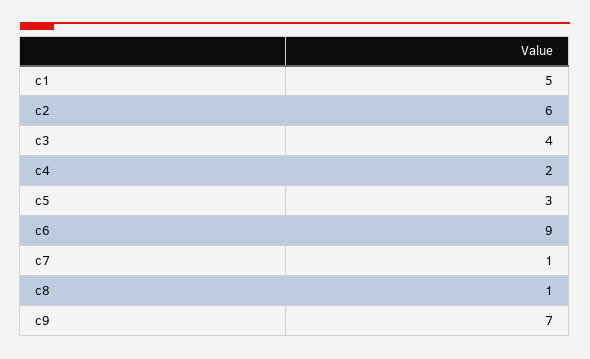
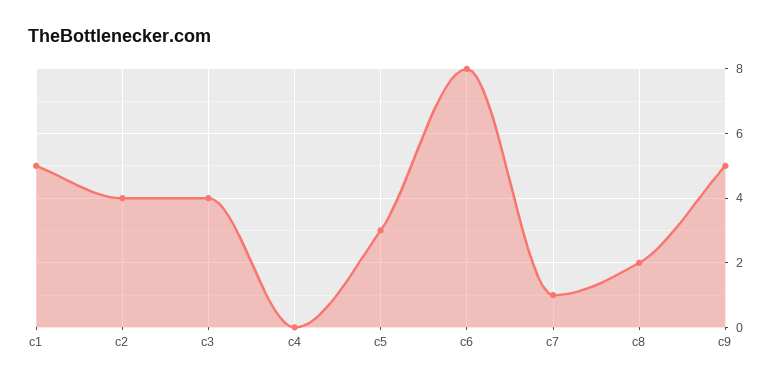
c2: 6 -> 4
c4: 2 -> 0
c6: 9 -> 8
c8: 1 -> 2
c9: 7 -> 5

